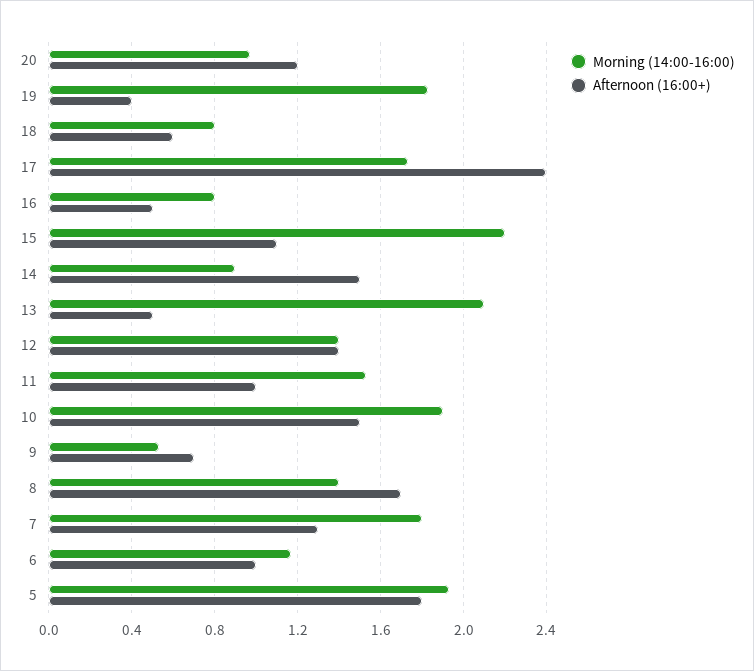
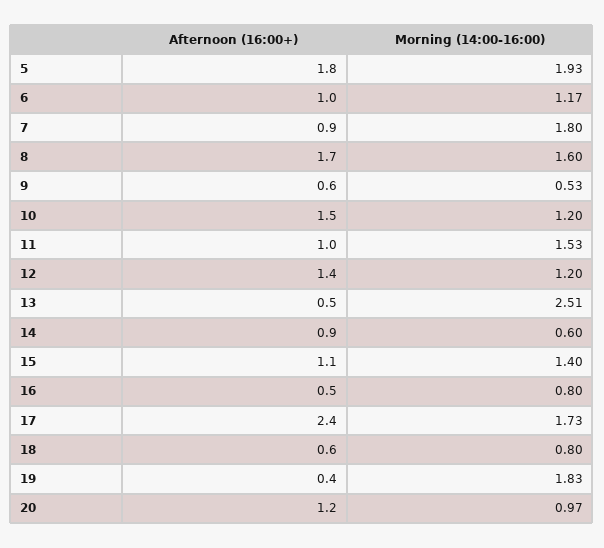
Morning (14:00-16:00), 15: 2.2 -> 1.4
Morning (14:00-16:00), 14: 0.9 -> 0.6
Afternoon (16:00+), 14: 1.5 -> 0.9
Morning (14:00-16:00), 13: 2.1 -> 2.51
Morning (14:00-16:00), 12: 1.4 -> 1.2
Morning (14:00-16:00), 10: 1.9 -> 1.2
Afternoon (16:00+), 9: 0.7 -> 0.6
Morning (14:00-16:00), 8: 1.4 -> 1.6
Afternoon (16:00+), 7: 1.3 -> 0.9

